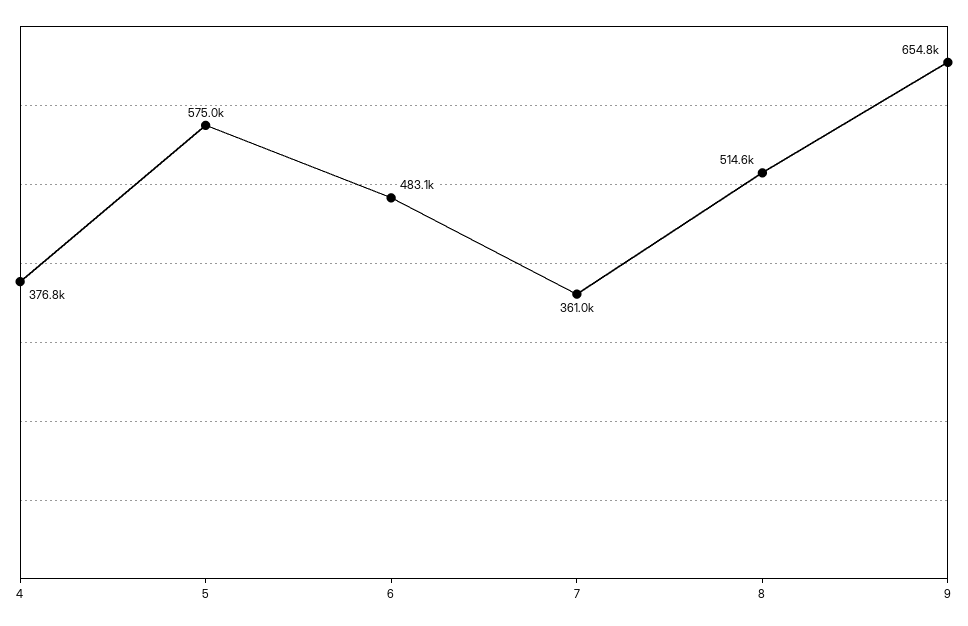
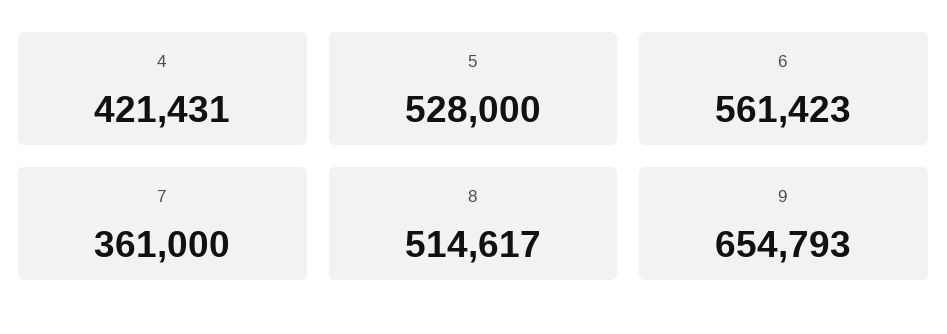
4: 376800 -> 421431
5: 575000 -> 528000
6: 483100 -> 561423

